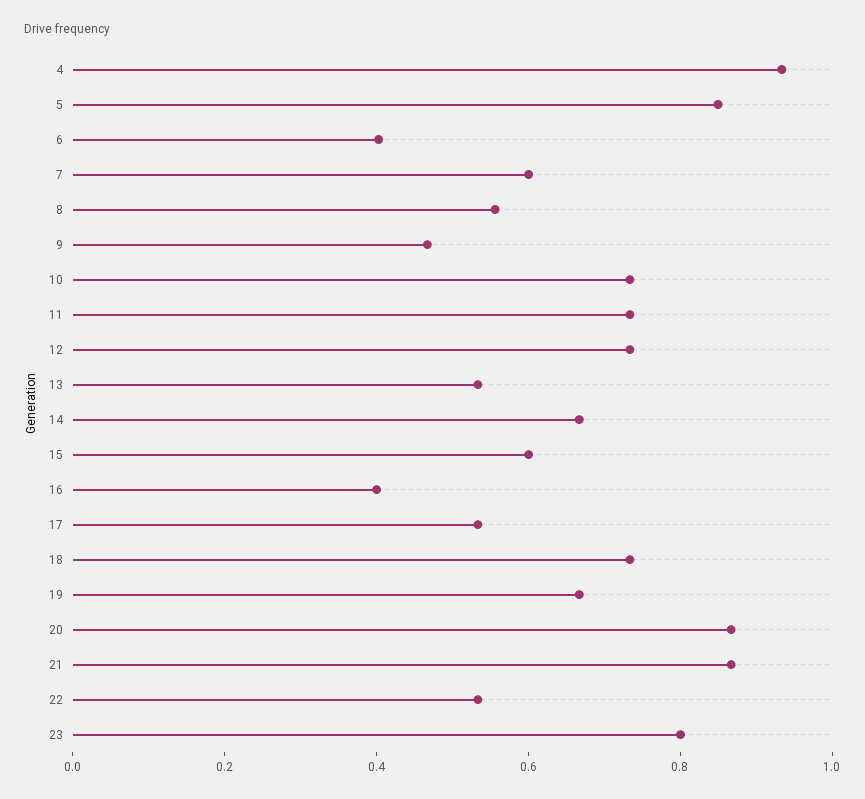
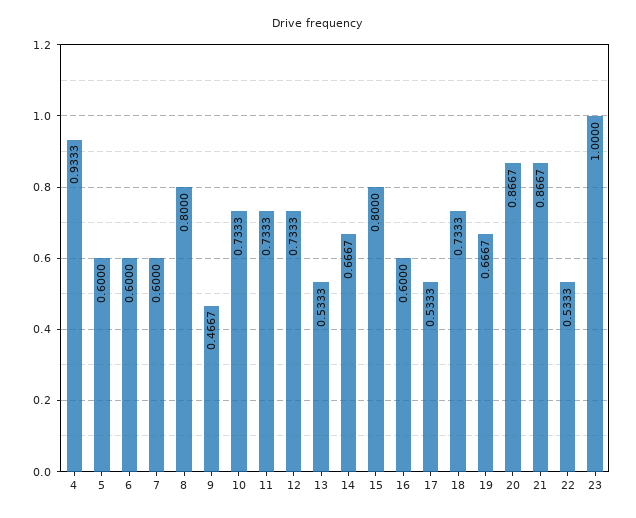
5: 0.85 -> 0.6
6: 0.4 -> 0.6
8: 0.55 -> 0.8
15: 0.6 -> 0.8
16: 0.4 -> 0.6
23: 0.8 -> 1

